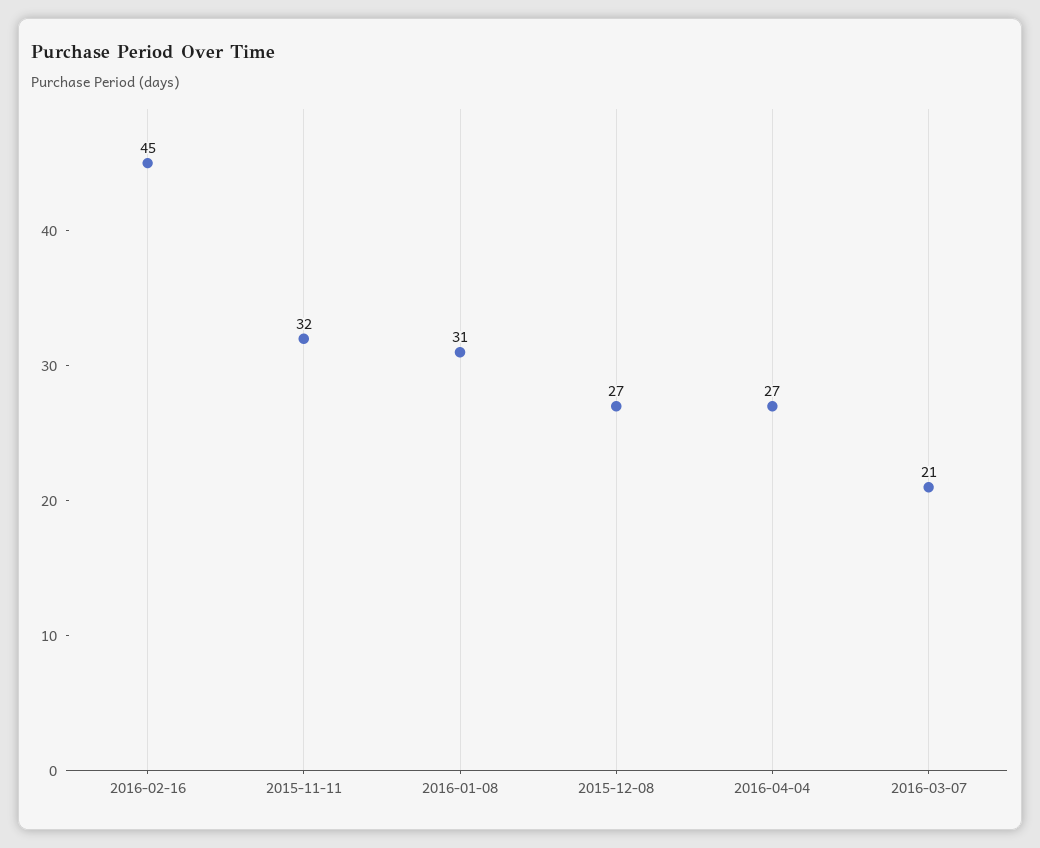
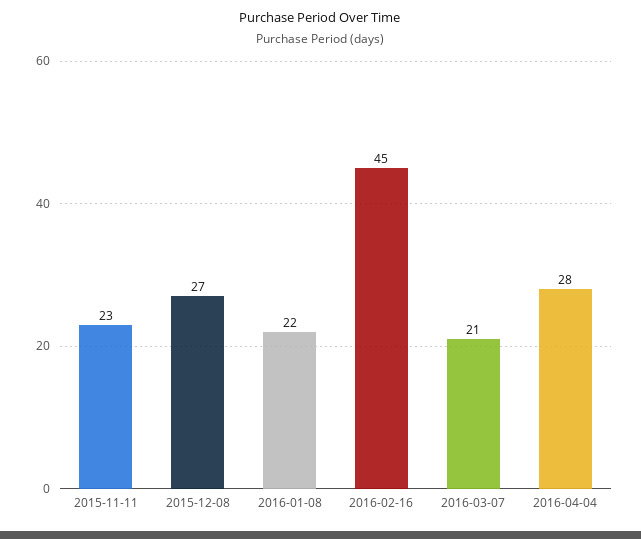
2015-11-11: 32 -> 23
2016-01-08: 31 -> 22
2016-04-04: 27 -> 28

